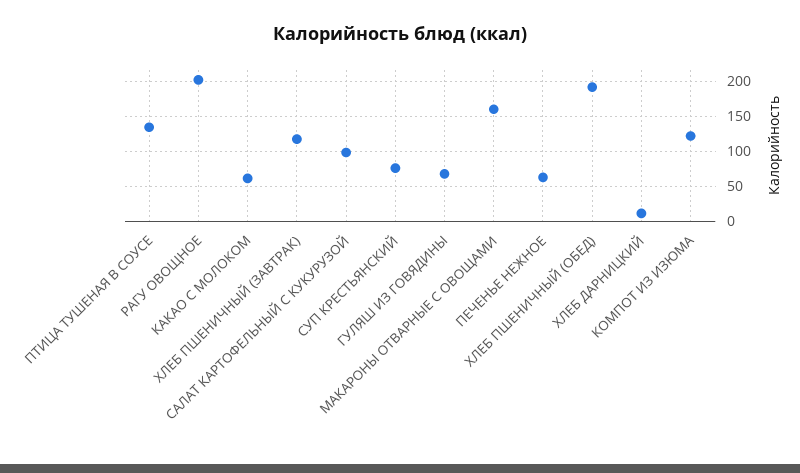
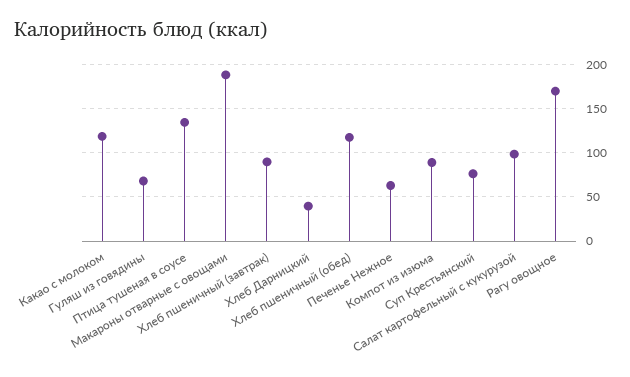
РАГУ ОВОЩНОЕ: 200 -> 170
КАКАО С МОЛОКОМ: 60 -> 120
ХЛЕБ ПШЕНИЧНЫЙ (ЗАВТРАК): 120 -> 90
МАКАРОНЫ ОТВАРНЫЕ С ОВОЩАМИ: 160 -> 190
ХЛЕБ ПШЕНИЧНЫЙ (ОБЕД): 190 -> 120
ХЛЕБ ДАРНИЦКИЙ: 10 -> 40
КОМПОТ ИЗ ИЗЮМА: 120 -> 90

